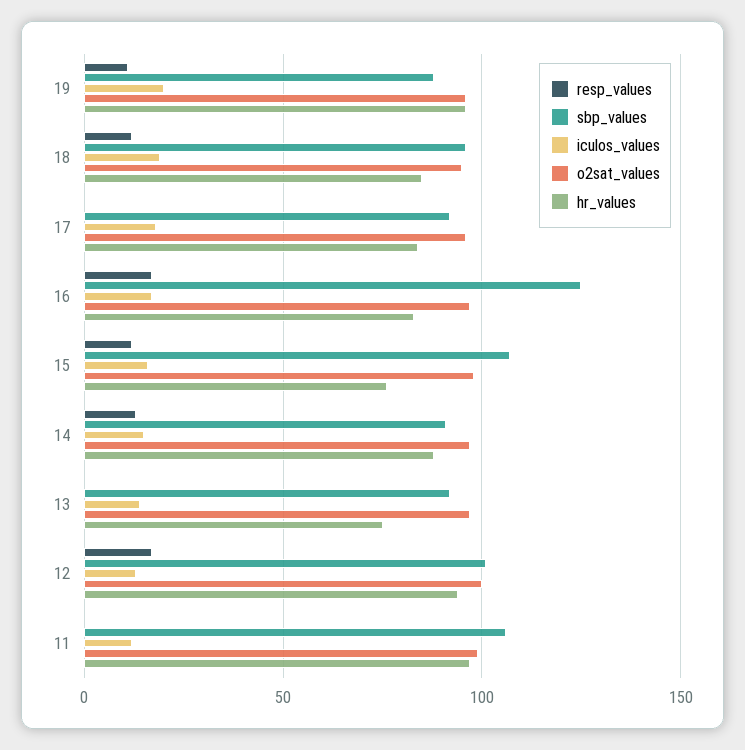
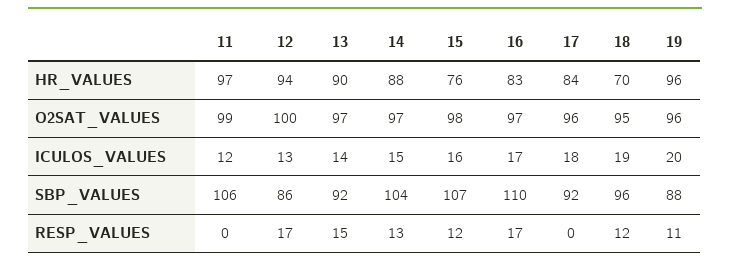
hr_values, 18: 85 -> 70
sbp_values, 16: 125 -> 110
sbp_values, 14: 90 -> 104
resp_values, 13: 0 -> 15
hr_values, 13: 75 -> 90
sbp_values, 12: 100 -> 86

